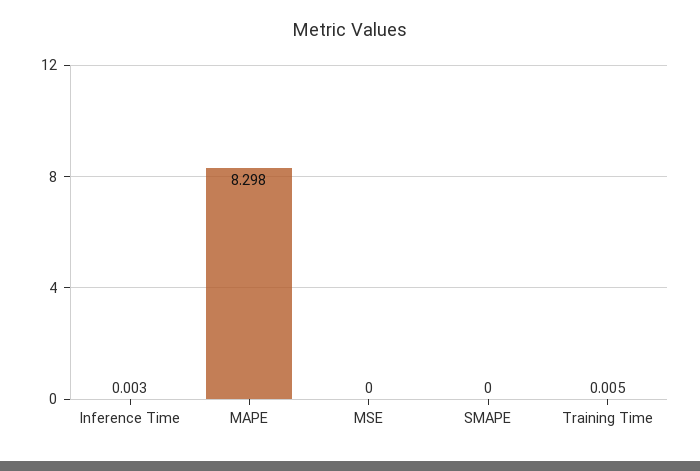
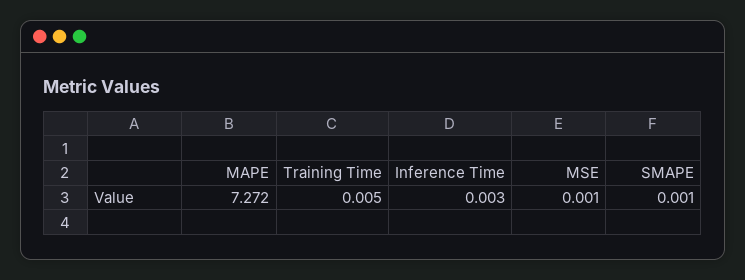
MAPE: 8.298 -> 7.272
MSE: 0 -> 0.001
SMAPE: 0 -> 0.001

